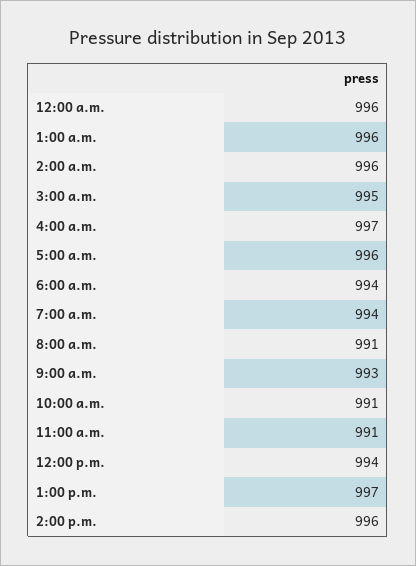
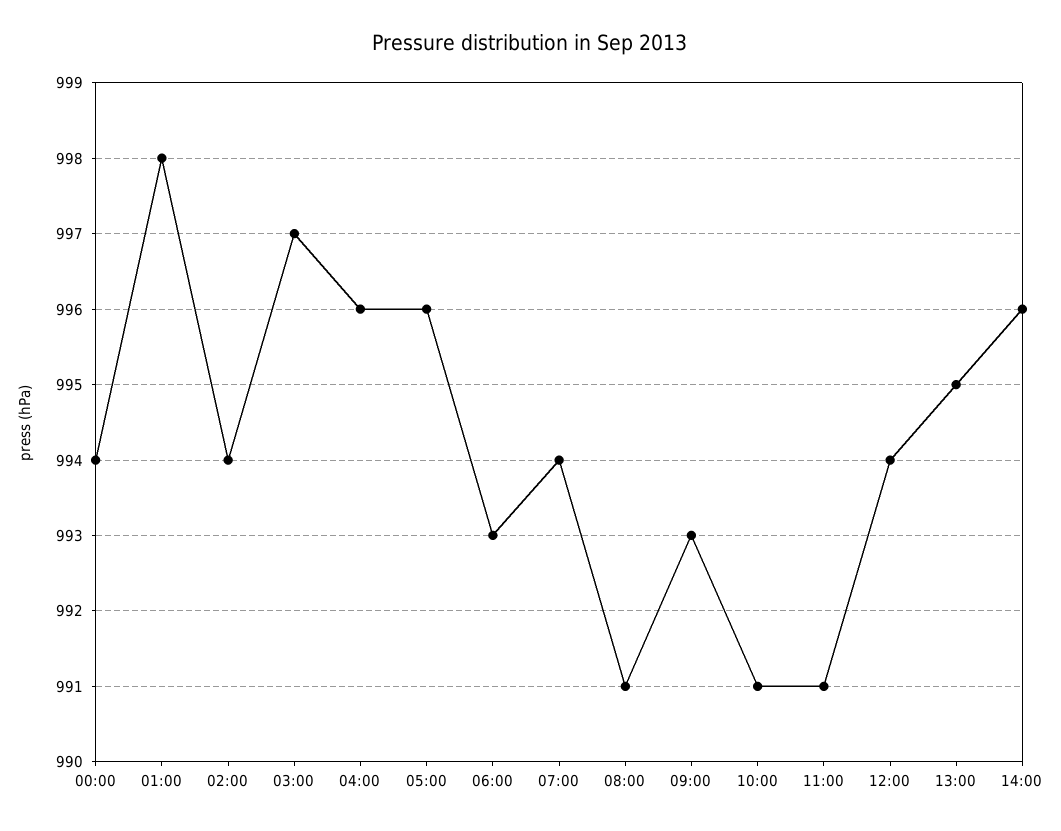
12:00 a.m.: 996 -> 994
1:00 a.m.: 996 -> 998
2:00 a.m.: 996 -> 994
3:00 a.m.: 995 -> 997
4:00 a.m.: 997 -> 996
6:00 a.m.: 994 -> 993
1:00 p.m.: 997 -> 995

